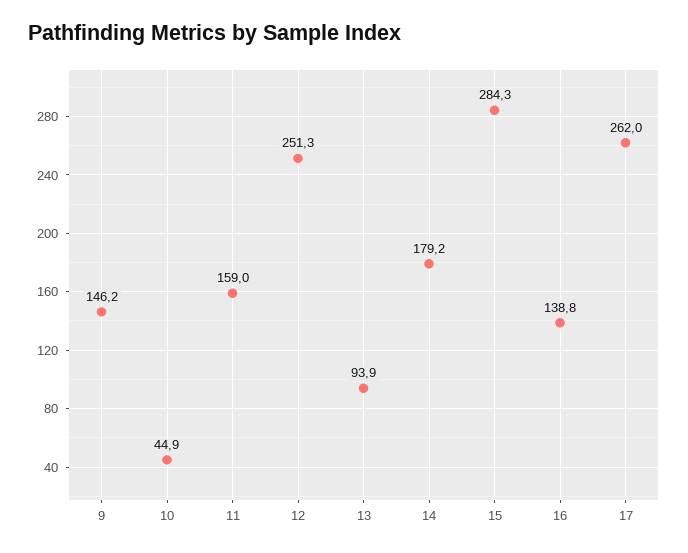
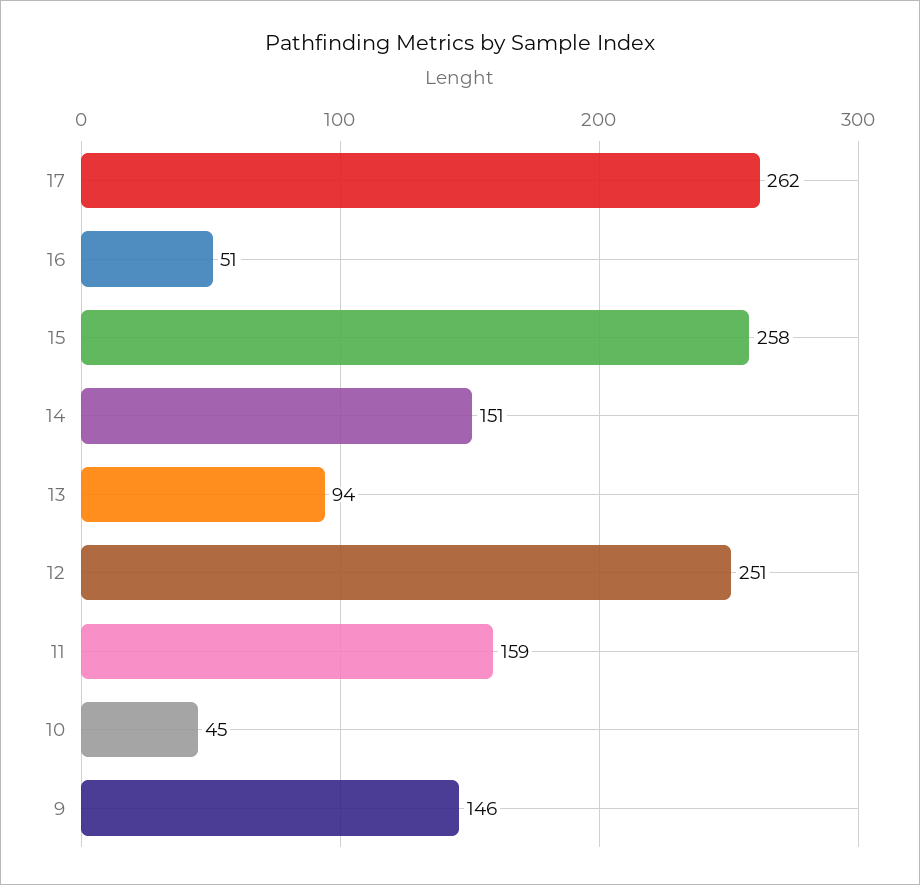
14: 179.2 -> 151
15: 284.3 -> 258
16: 138.8 -> 51

